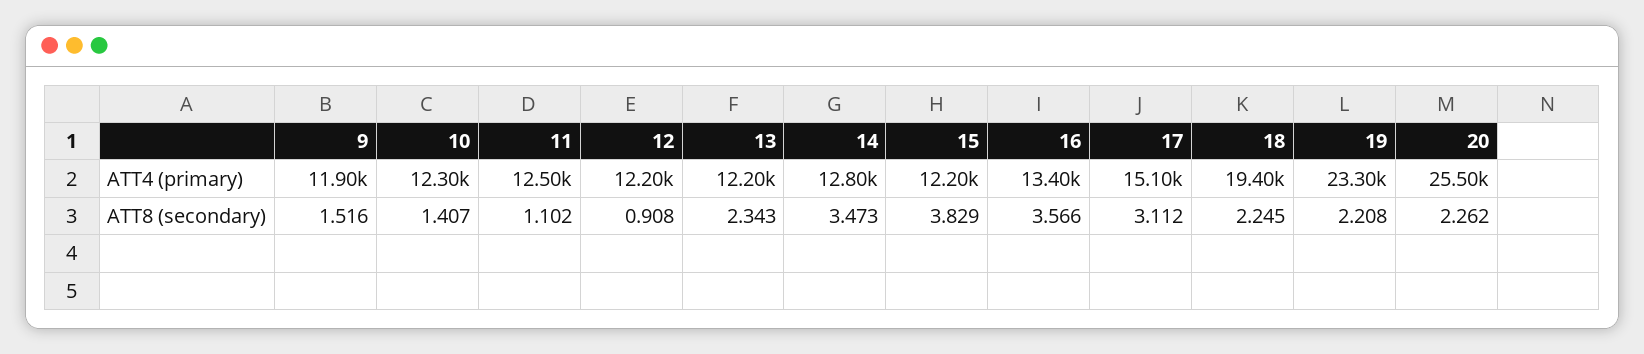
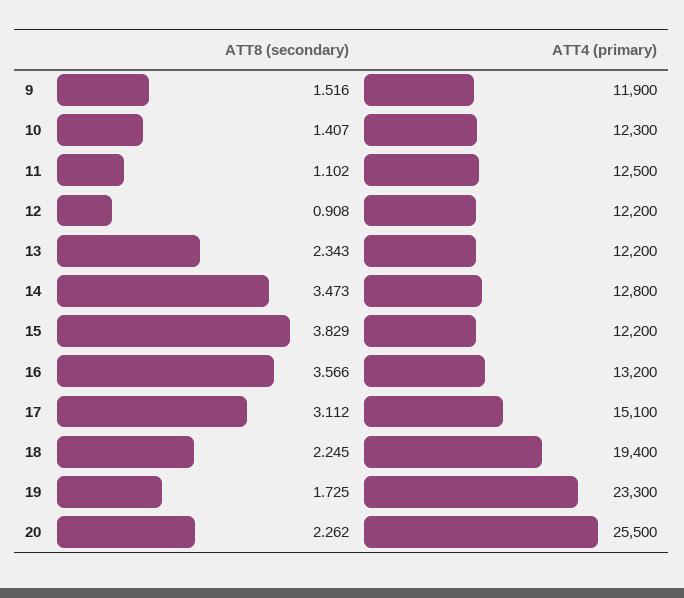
16, ATT4 (primary): 13400 -> 13200
19, ATT8 (secondary): 2.208 -> 1.725

